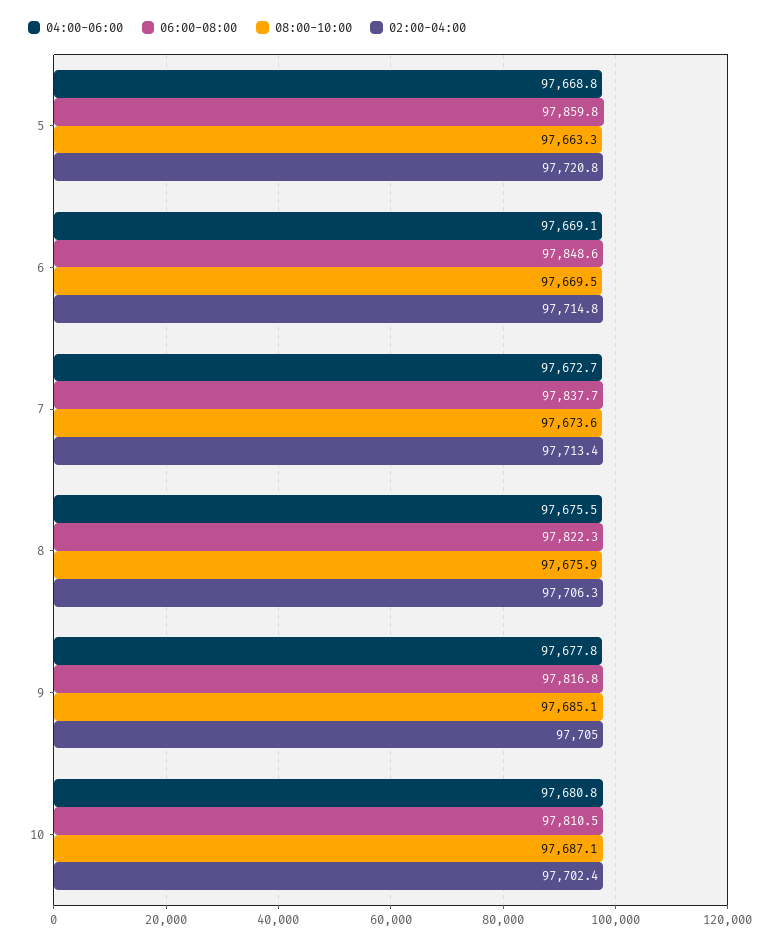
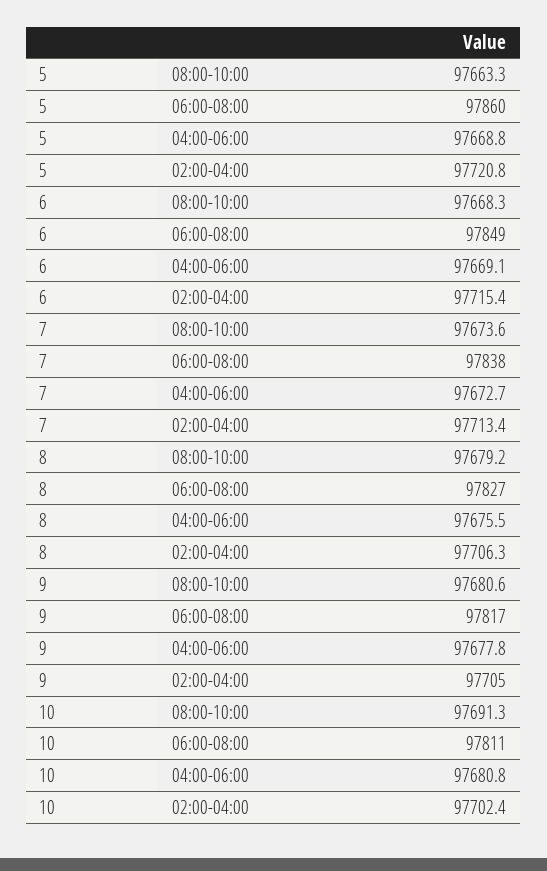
08:00-10:00, 6: 97669.5 -> 97668.3
02:00-04:00, 6: 97714.8 -> 97715.4
06:00-08:00, 8: 97822.3 -> 97827
08:00-10:00, 8: 97675.9 -> 97679.2
08:00-10:00, 9: 97685.1 -> 97680.6
08:00-10:00, 10: 97687.1 -> 97691.3

